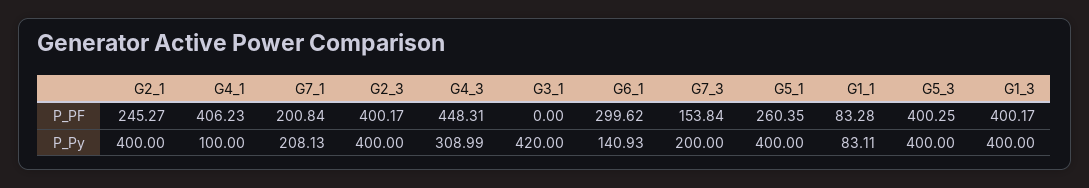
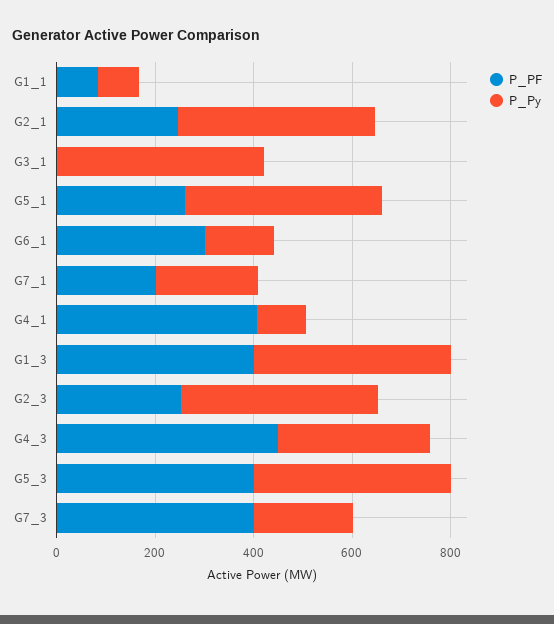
P_PF, G2_3: 400.17 -> 250
P_PF, G7_3: 153.84 -> 400

